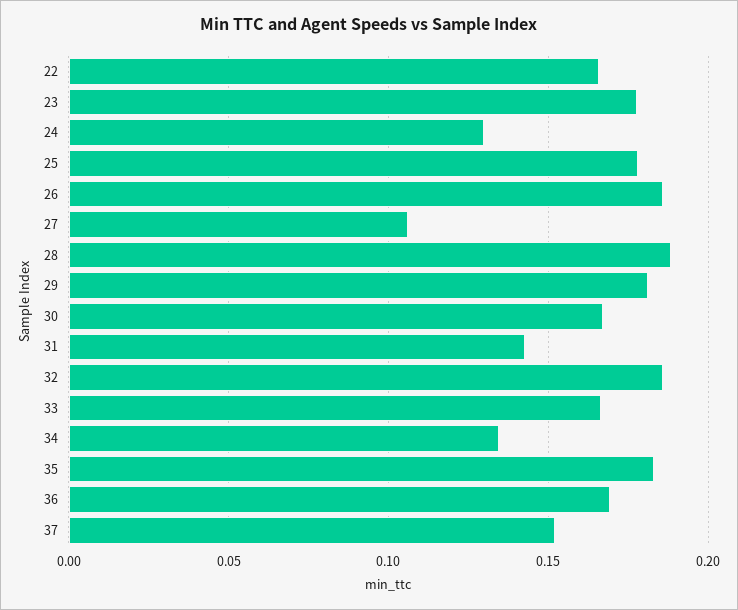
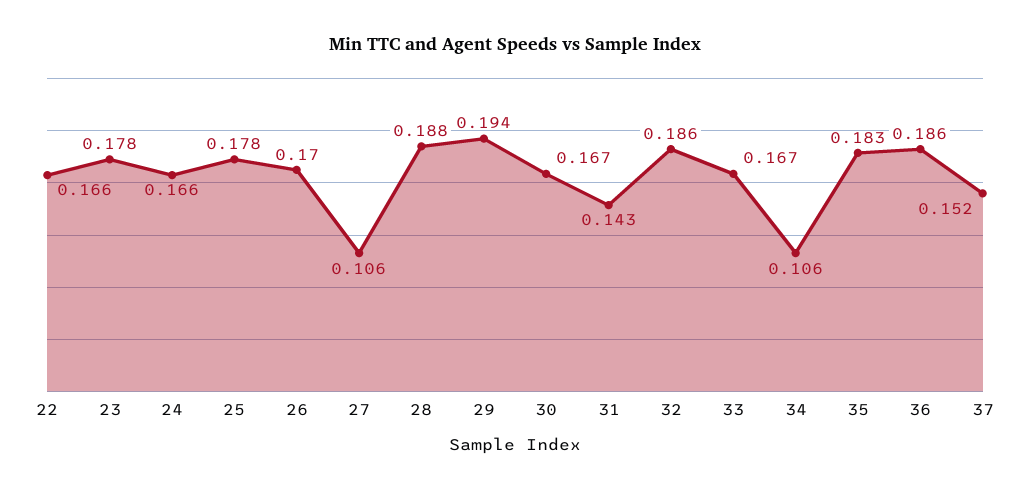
24: 0.13 -> 0.166
26: 0.185 -> 0.17
29: 0.18 -> 0.194
34: 0.135 -> 0.106
36: 0.17 -> 0.186

